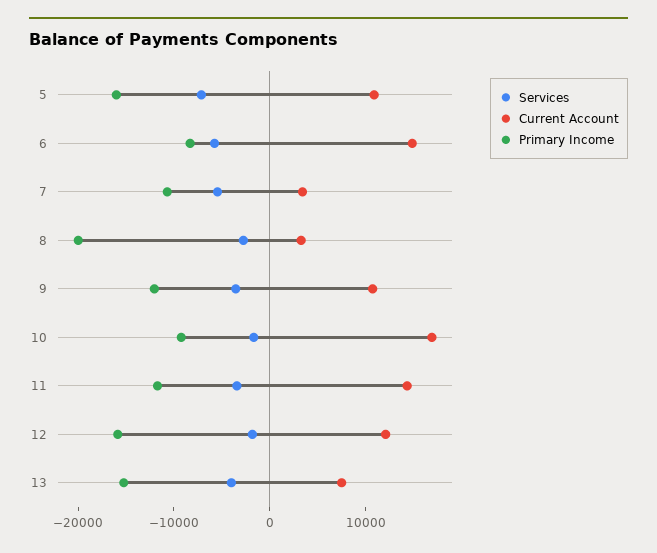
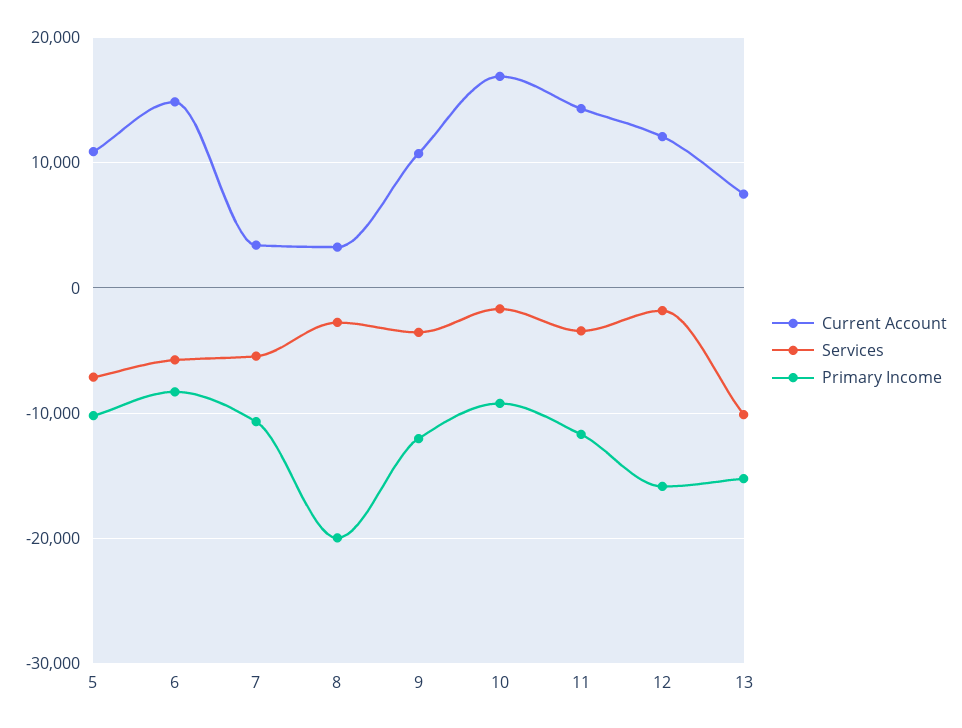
Primary Income, 5: -16000 -> -10000
Services, 13: -4000 -> -10000

